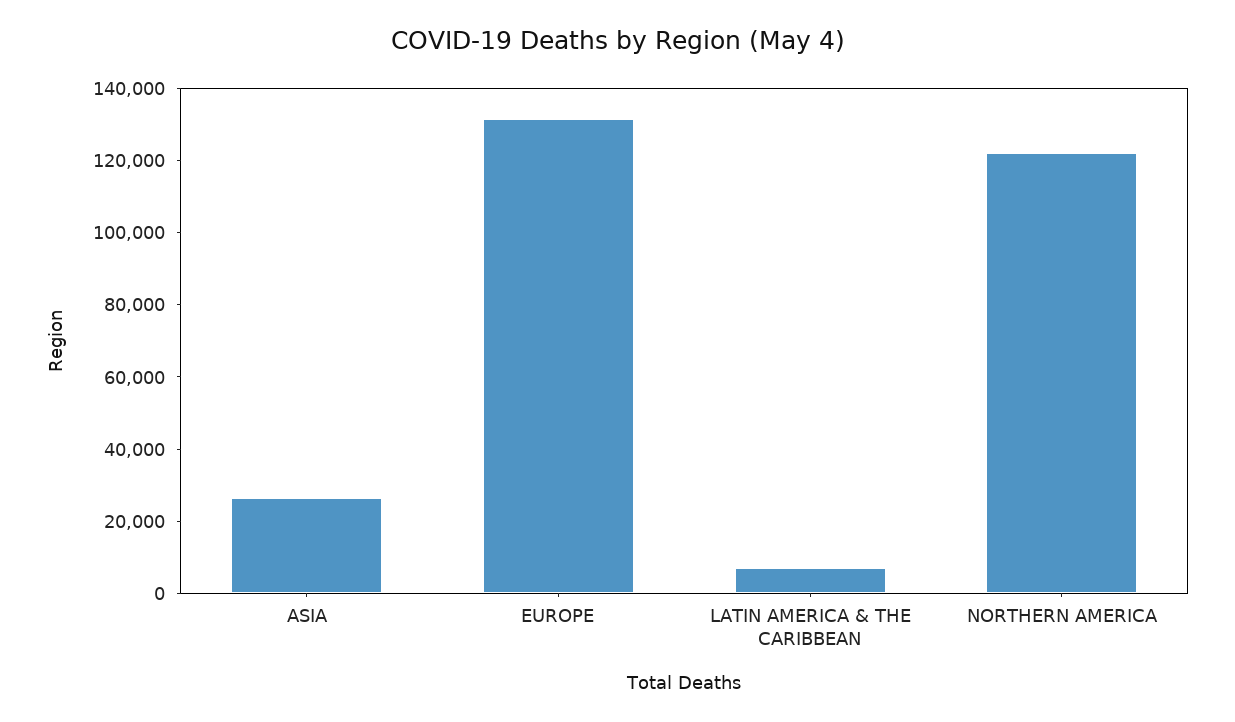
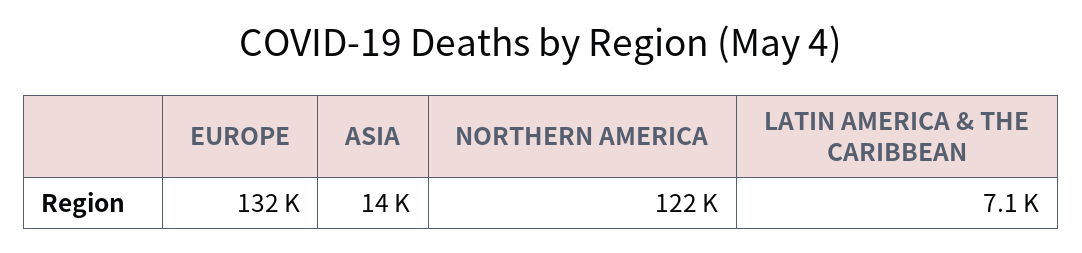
ASIA: 25000 -> 14000

